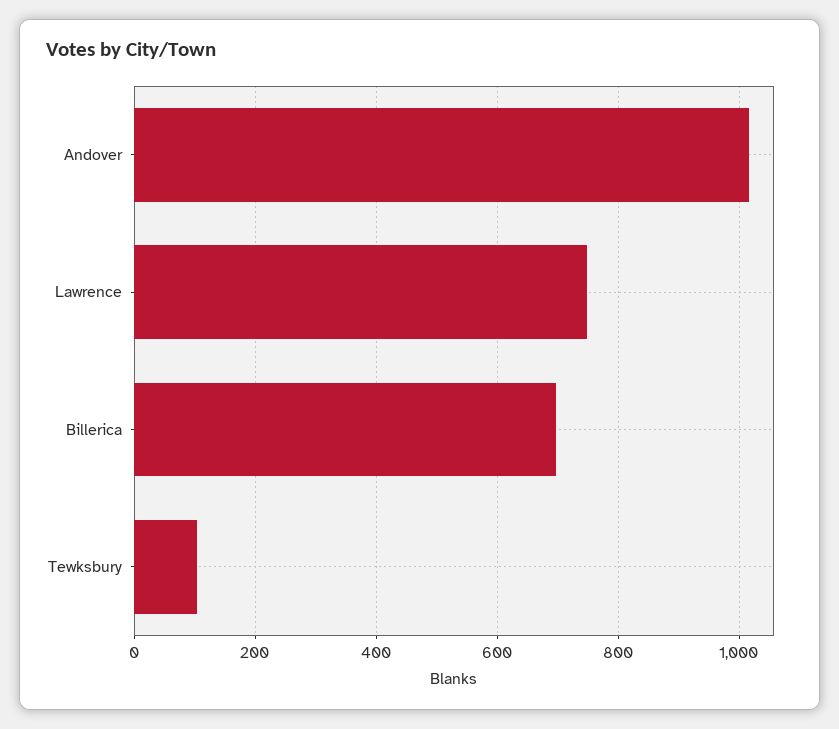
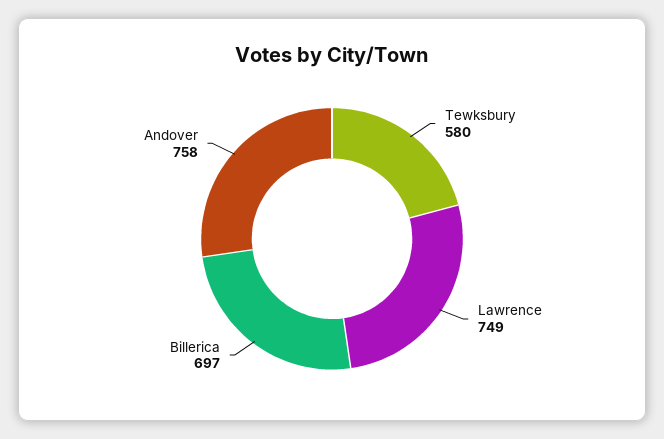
Andover: 1020 -> 758
Tewksbury: 100 -> 580

